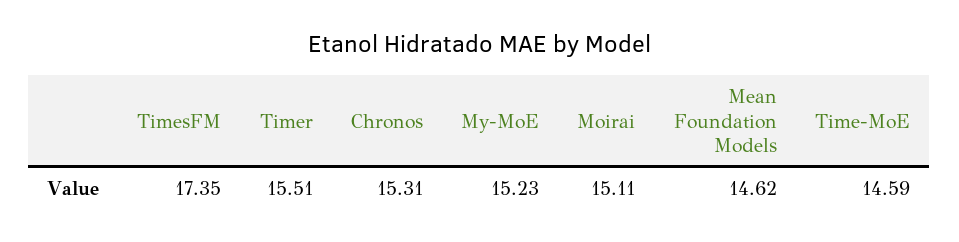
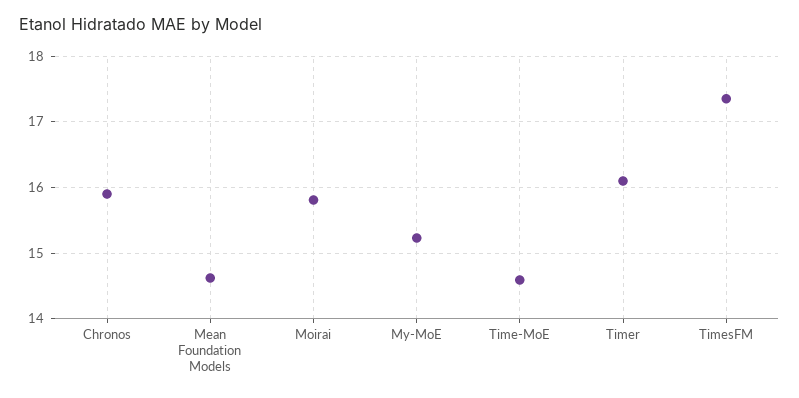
Timer: 15.51 -> 16.1
Chronos: 15.31 -> 15.9
Moirai: 15.11 -> 15.8

